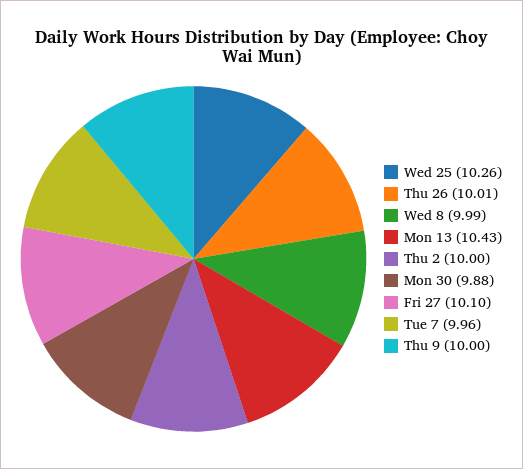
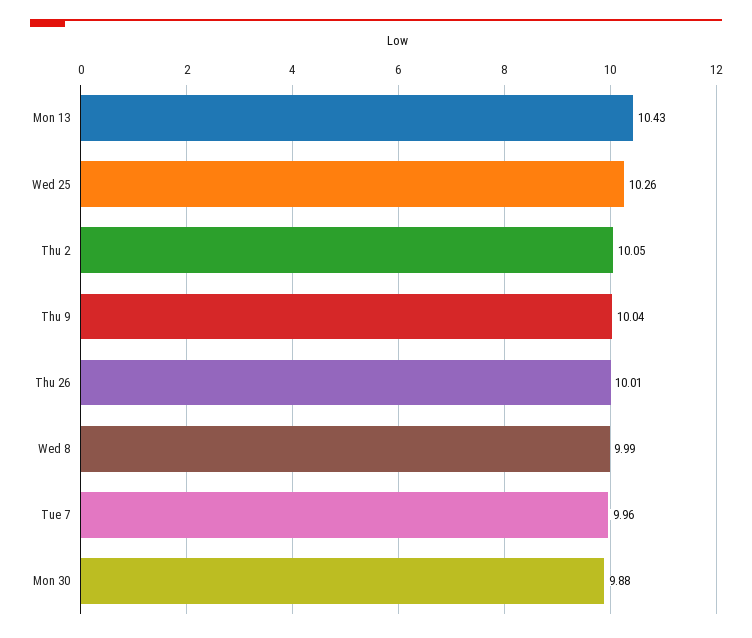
Thu 2: 10 -> 10.05
Fri 27: 10.1 -> none
Thu 9: 10 -> 10.04

